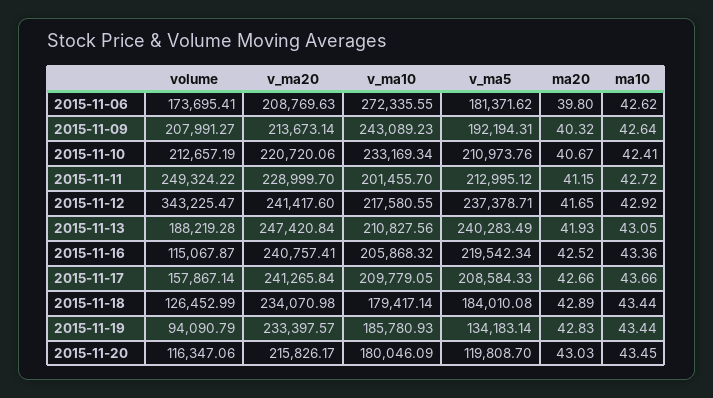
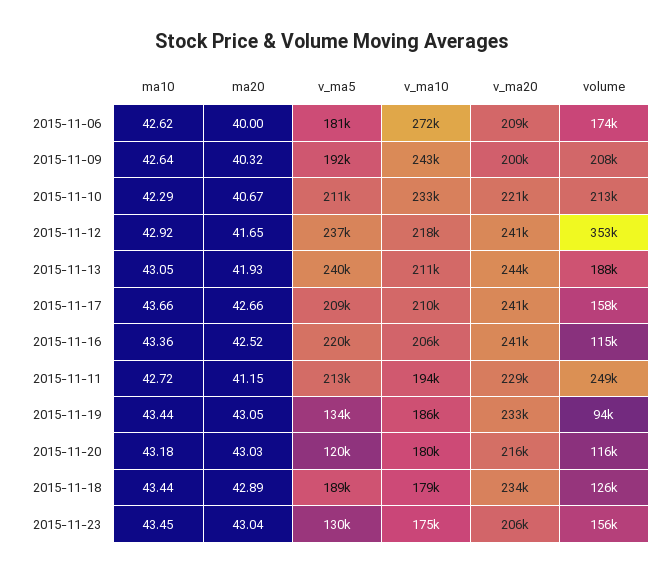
ma20, 2015-11-06: 39.8 -> 40
v_ma20, 2015-11-09: 213673.14 -> 200000
ma10, 2015-11-10: 42.41 -> 42.29
v_ma10, 2015-11-11: 201455.7 -> 194000
volume, 2015-11-12: 343225.47 -> 353000
v_ma20, 2015-11-13: 247420.84 -> 244000
v_ma5, 2015-11-18: 184010.08 -> 189000
ma20, 2015-11-19: 42.83 -> 43.05
ma10, 2015-11-20: 43.45 -> 43.18
ma10, 2015-11-23: none -> 43.45
ma20, 2015-11-23: none -> 43.04
v_ma5, 2015-11-23: none -> 130000
v_ma10, 2015-11-23: none -> 175000
v_ma20, 2015-11-23: none -> 206000
volume, 2015-11-23: none -> 156000

